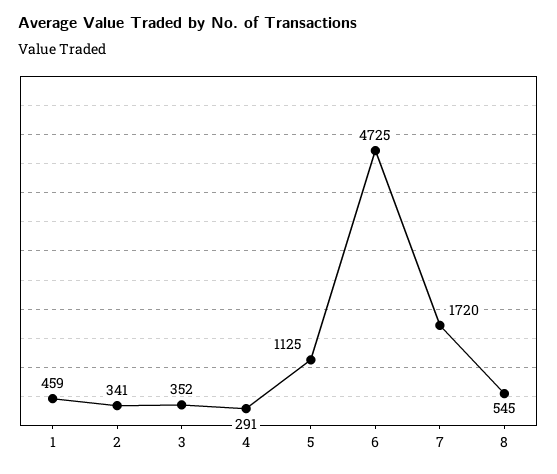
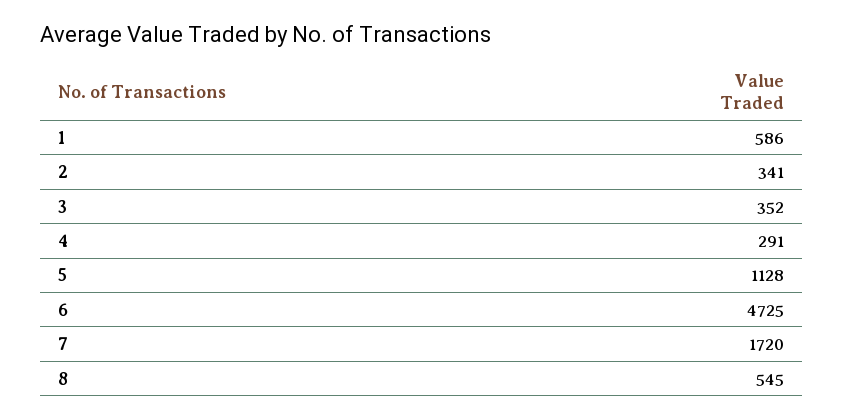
1: 459 -> 586
5: 1125 -> 1128

